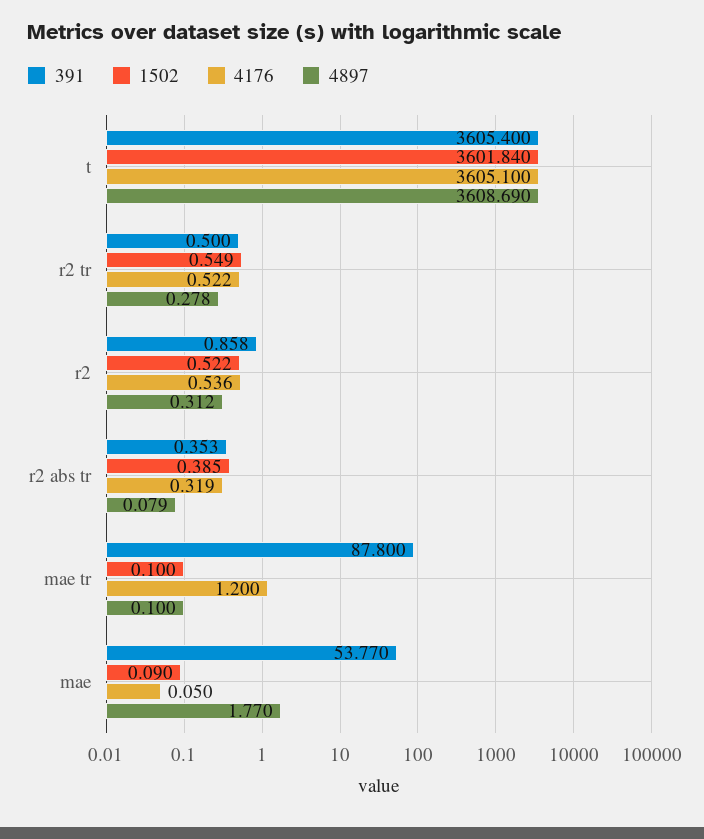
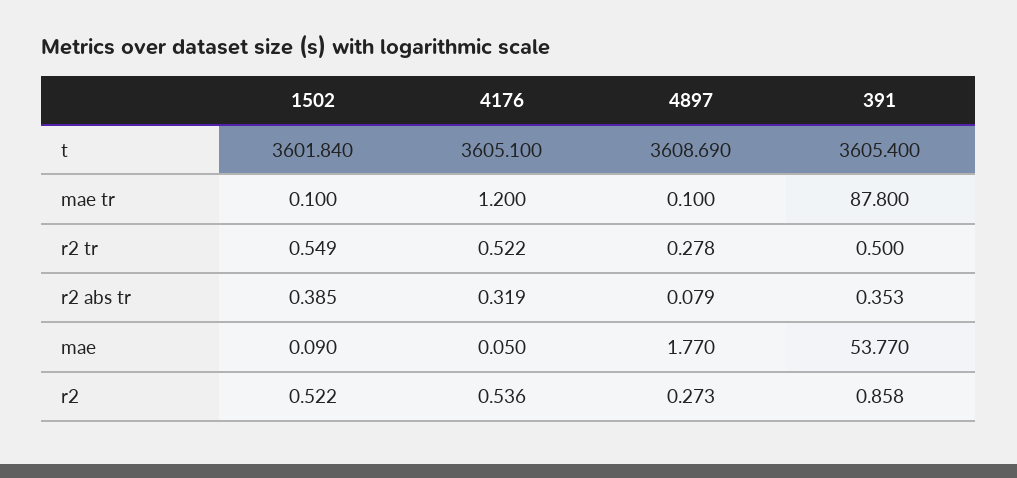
4897, r2: 0.312 -> 0.273

